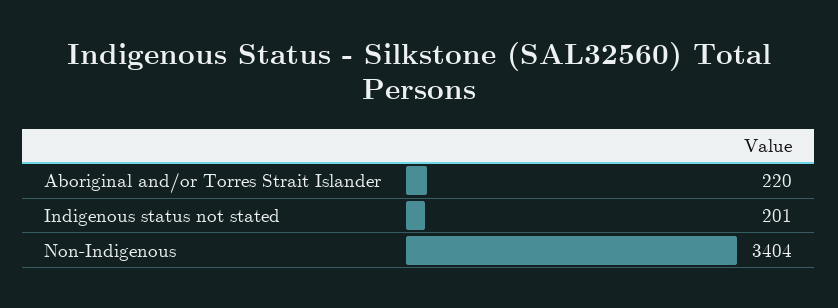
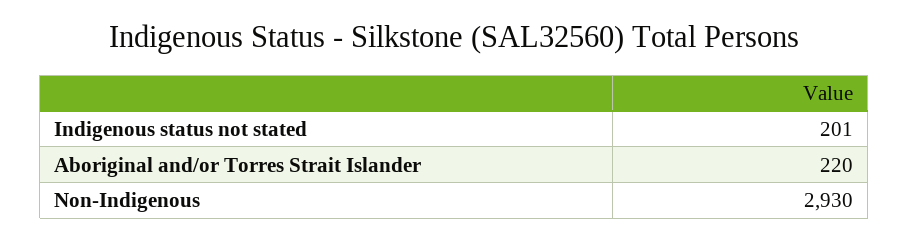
Non-Indigenous: 3404 -> 2930

